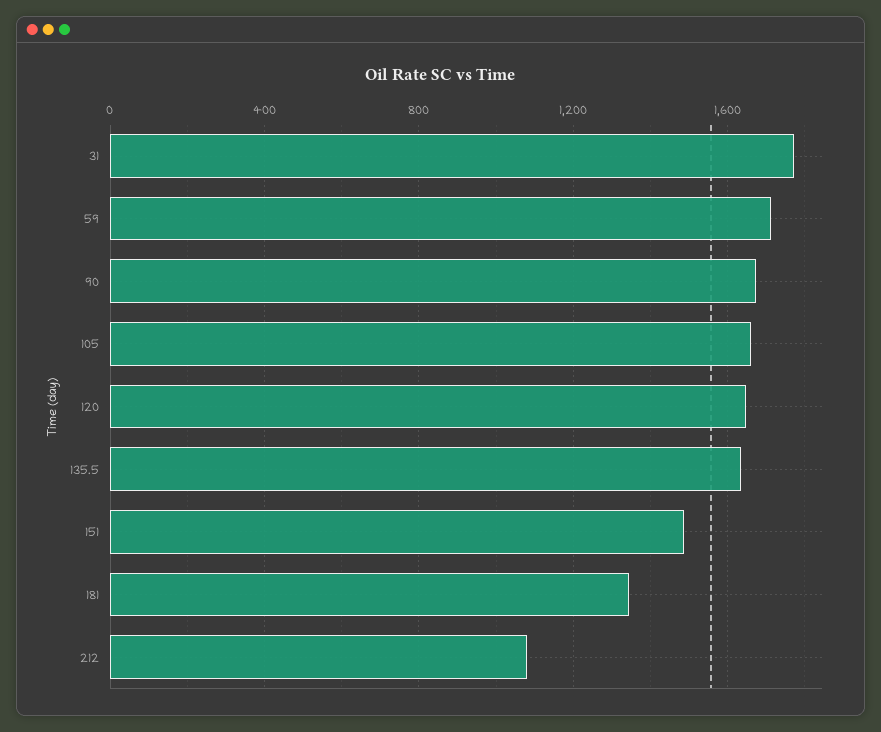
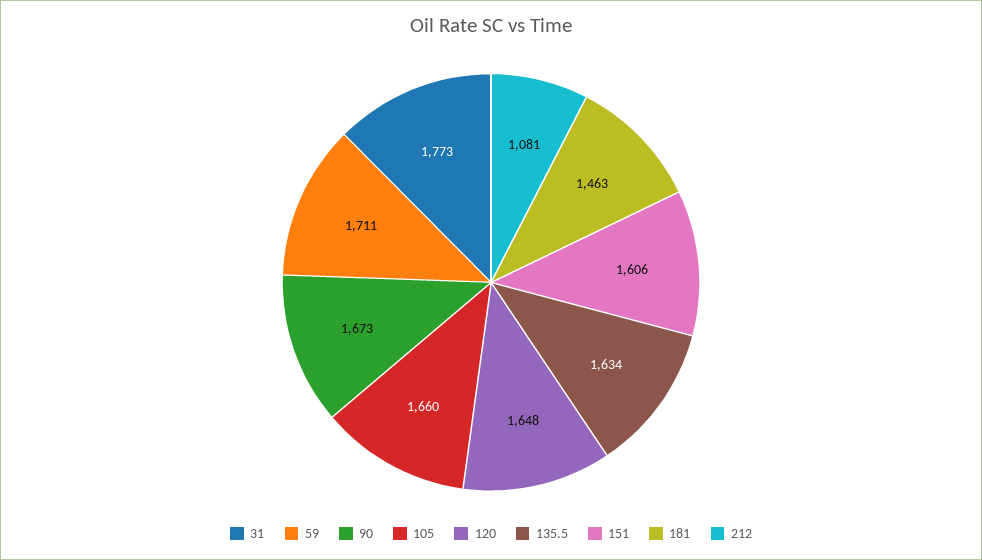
151: 1500 -> 1606
181: 1350 -> 1463

